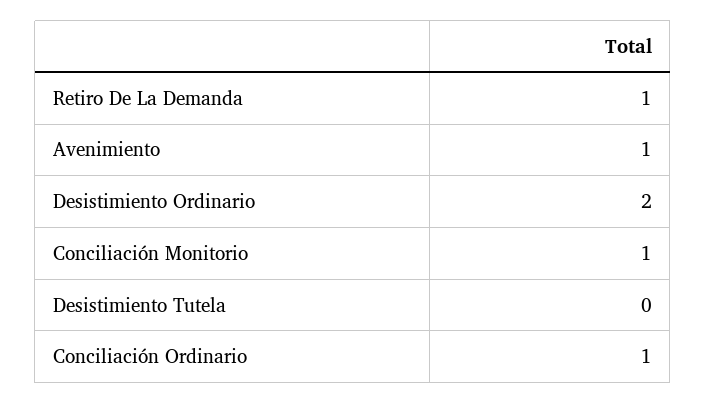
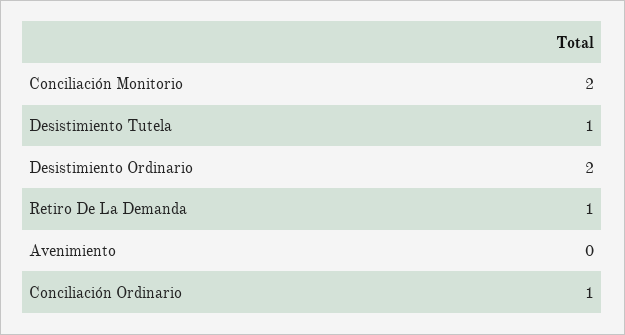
Avenimiento: 1 -> 0
Conciliación Monitorio: 1 -> 2
Desistimiento Tutela: 0 -> 1

